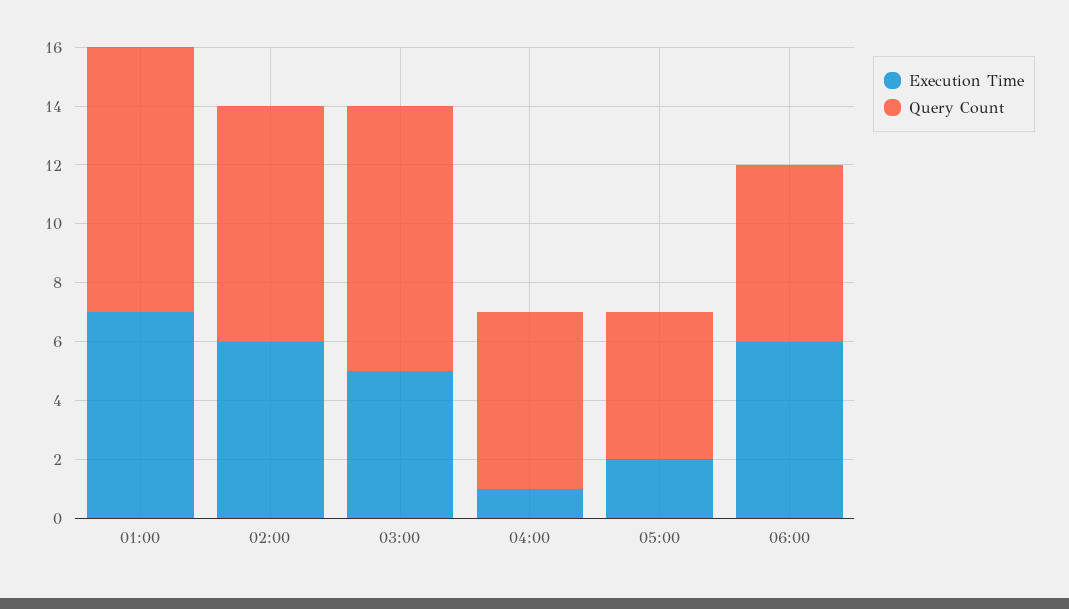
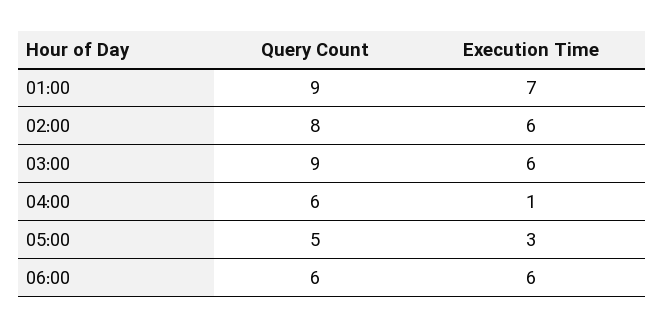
Execution Time, 03:00: 5 -> 6
Execution Time, 05:00: 2 -> 3

